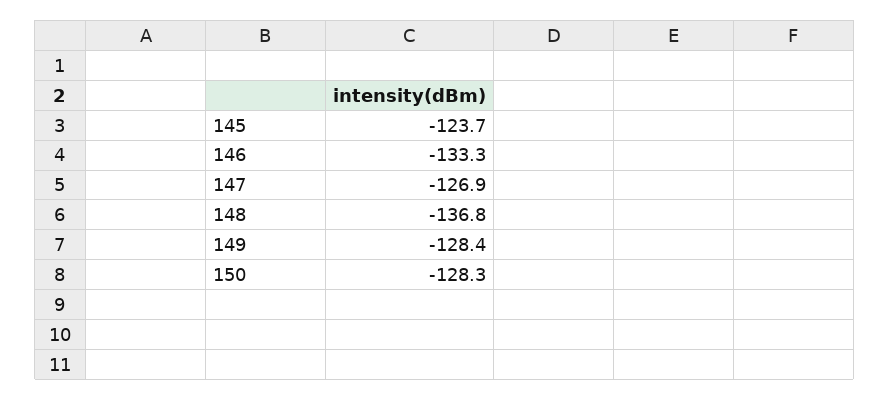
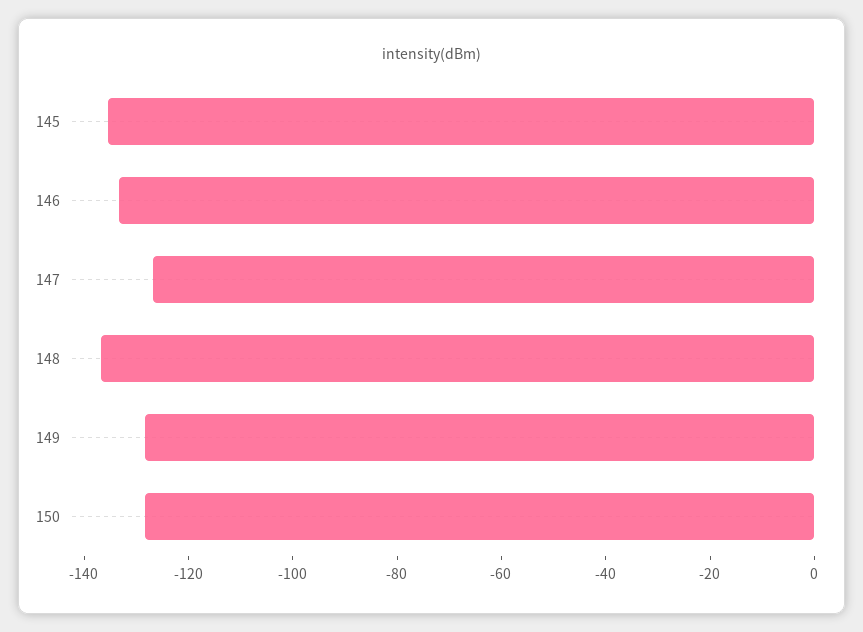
145: -123.7 -> -135

